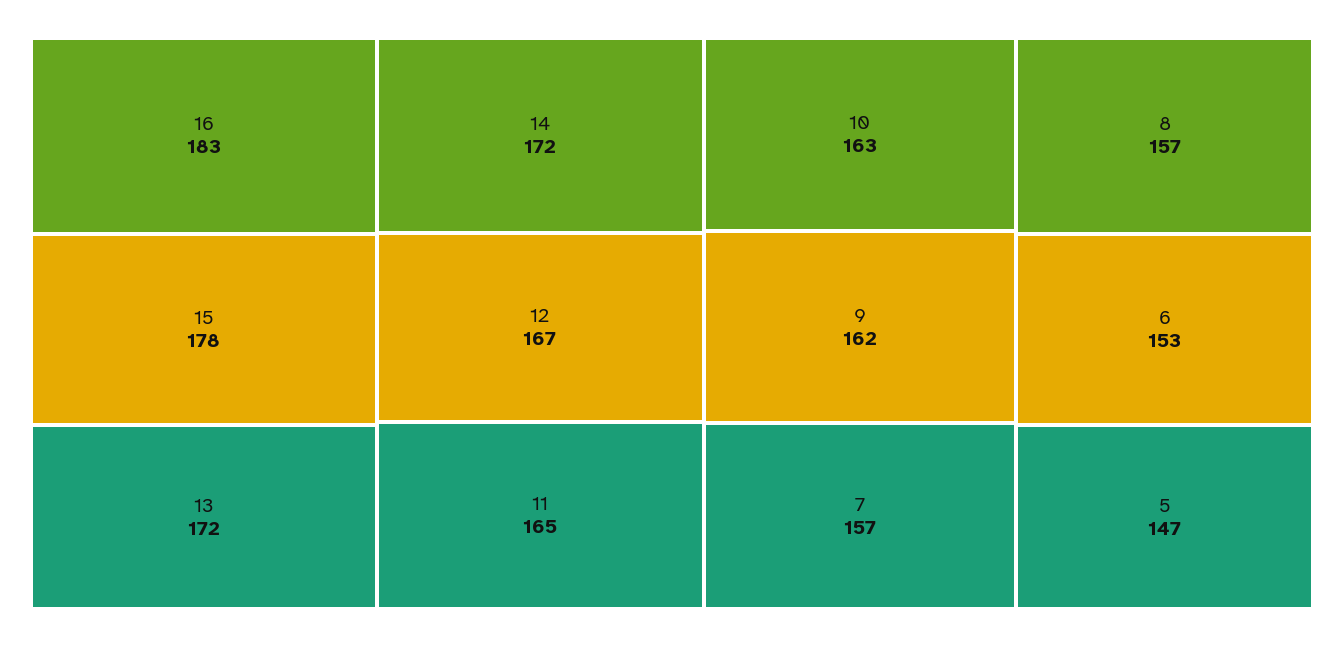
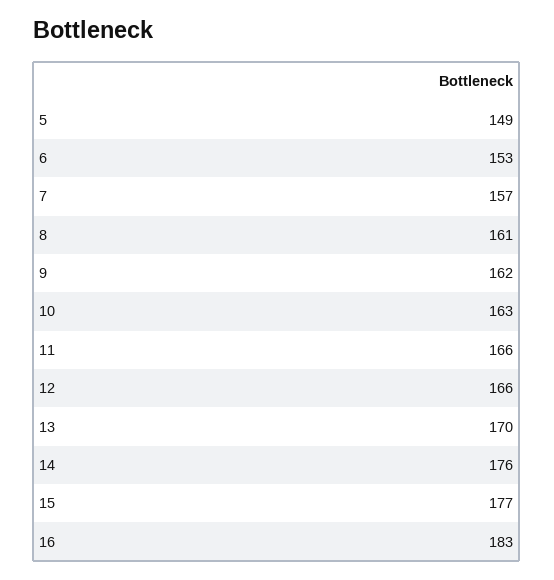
15: 178 -> 177
13: 172 -> 170
14: 172 -> 176
12: 167 -> 166
11: 165 -> 166
8: 157 -> 161
5: 147 -> 149

